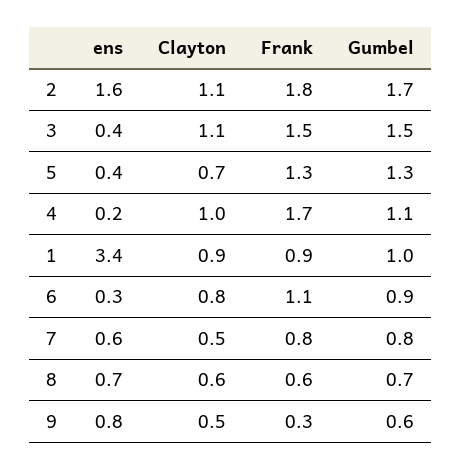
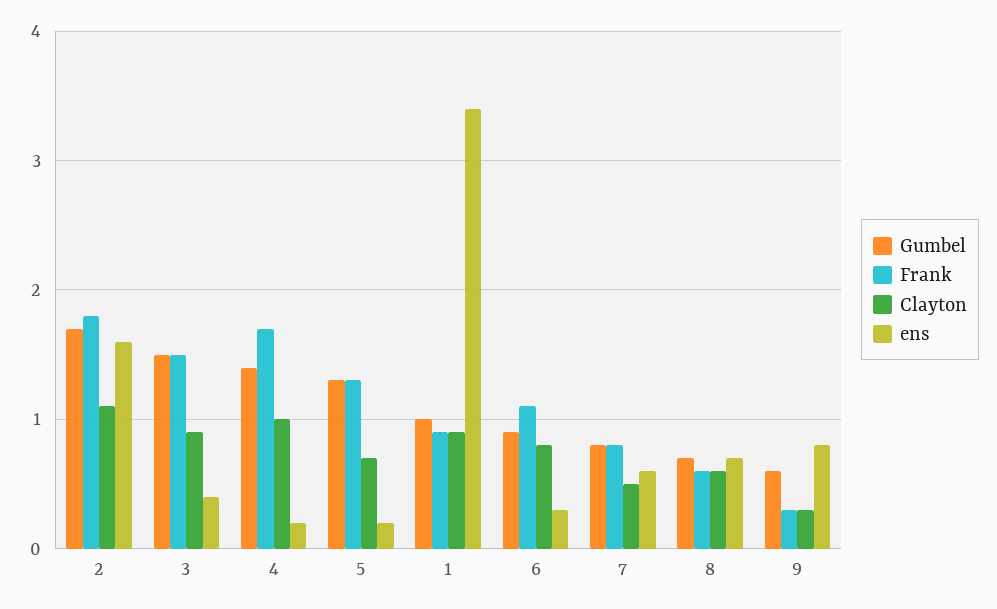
Clayton, 3: 1.1 -> 0.9
ens, 5: 0.4 -> 0.2
Gumbel, 4: 1.1 -> 1.4
Clayton, 9: 0.5 -> 0.3

